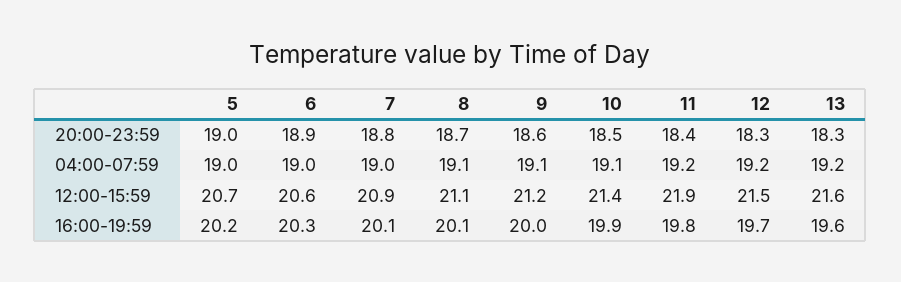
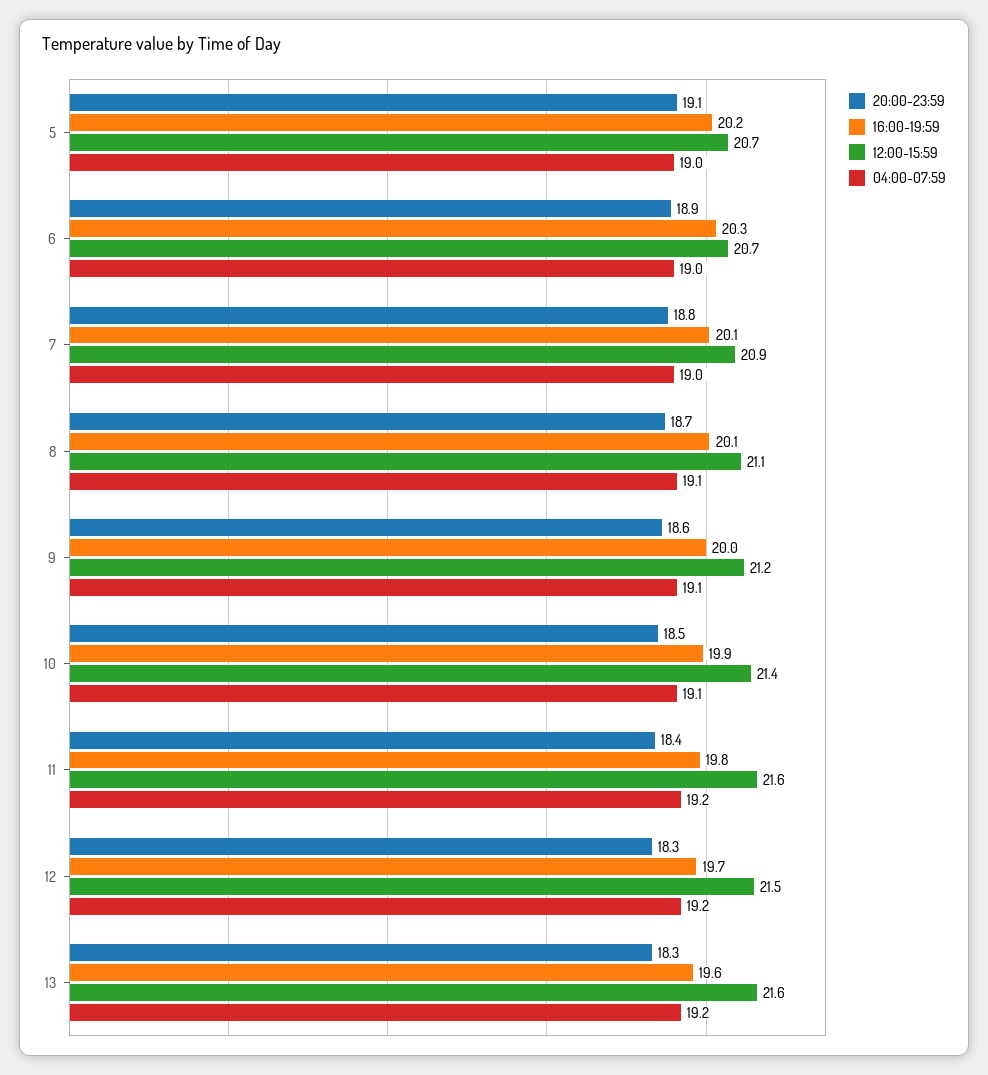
20:00-23:59, 5: 19 -> 19.1
12:00-15:59, 6: 20.6 -> 20.7
12:00-15:59, 11: 21.9 -> 21.6

